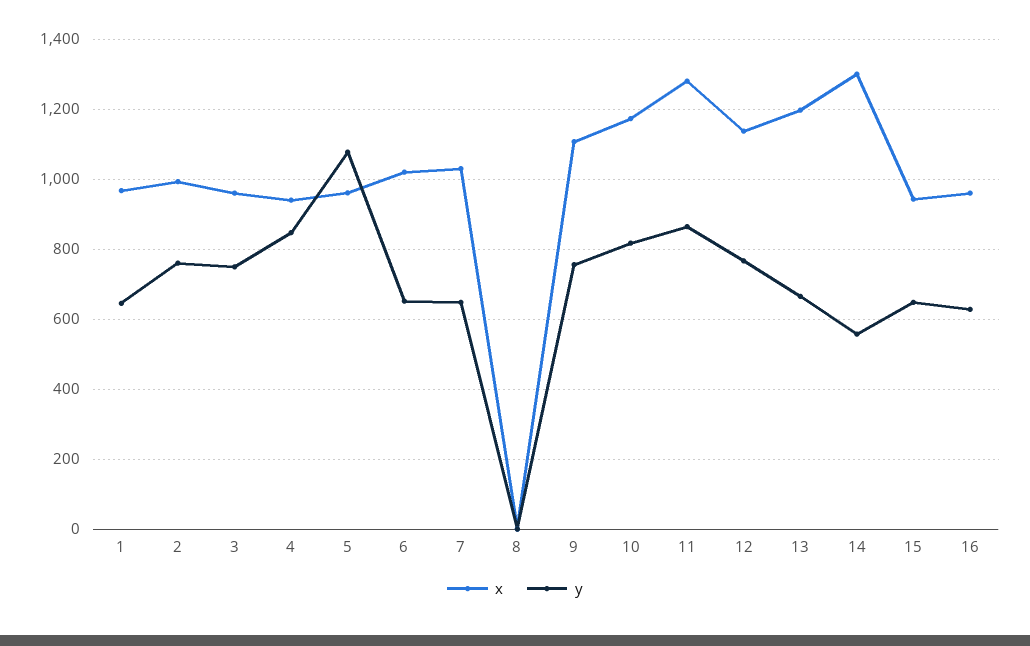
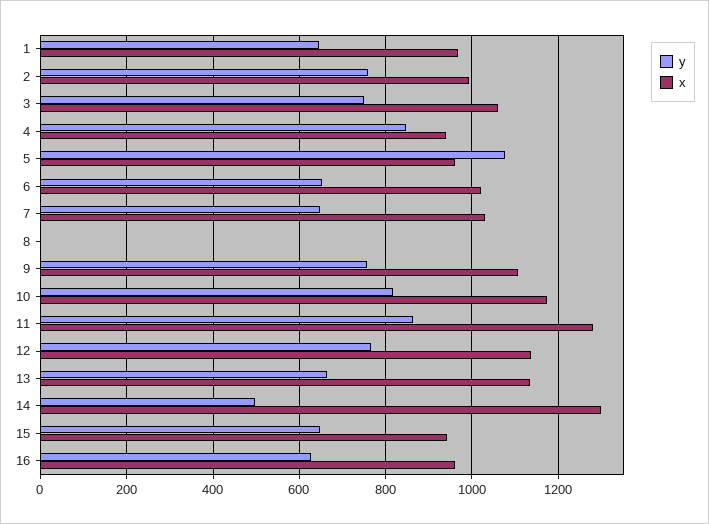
x, 3: 960 -> 1060
x, 13: 1200 -> 1140
y, 14: 560 -> 500

